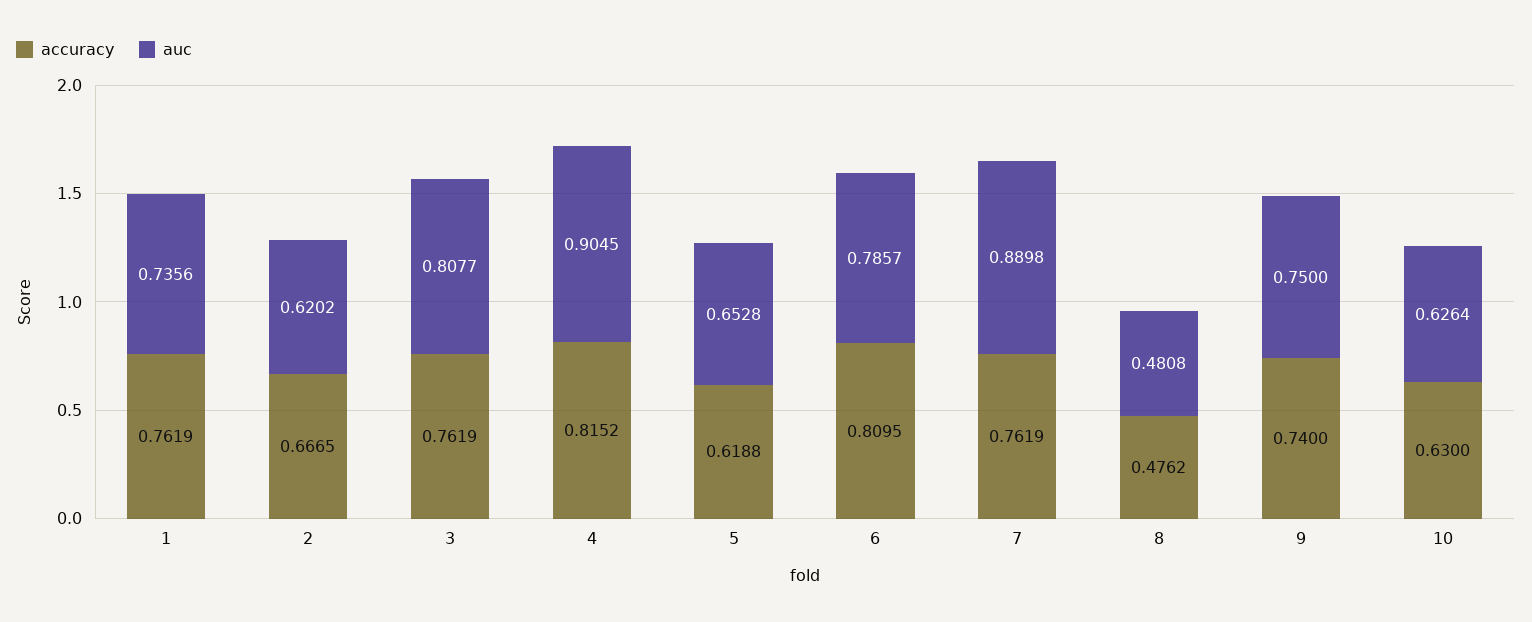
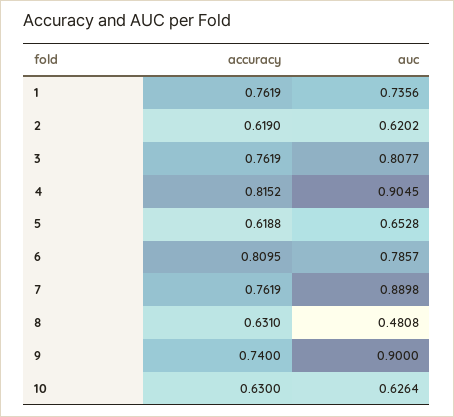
accuracy, 2: 0.6665 -> 0.619
accuracy, 8: 0.4762 -> 0.631
auc, 9: 0.75 -> 0.9

